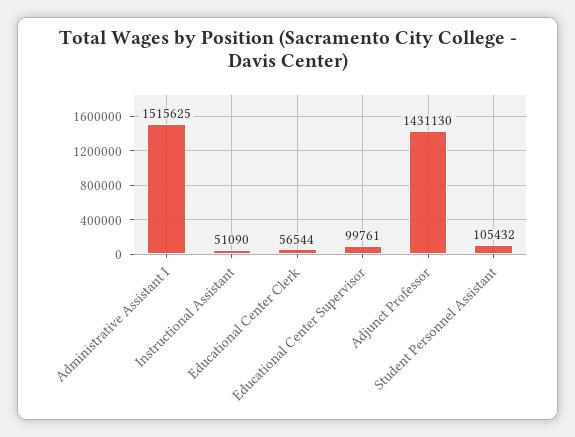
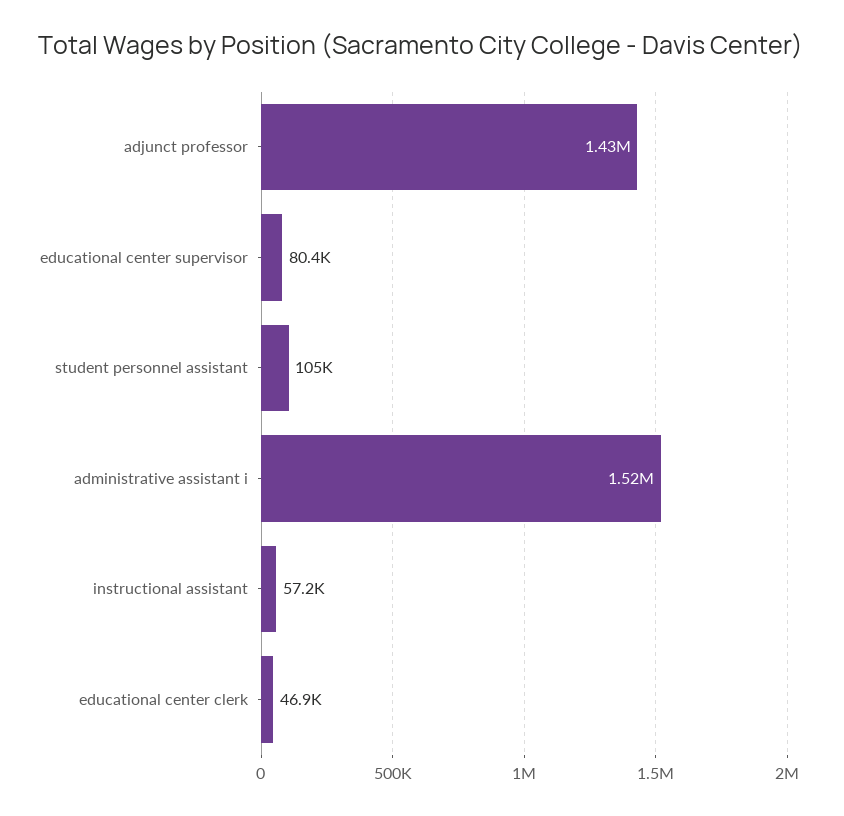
Instructional Assistant: 51090 -> 57200
Educational Center Clerk: 56544 -> 46900
Educational Center Supervisor: 99761 -> 80400

